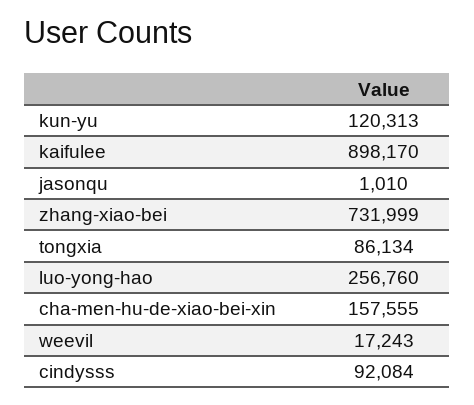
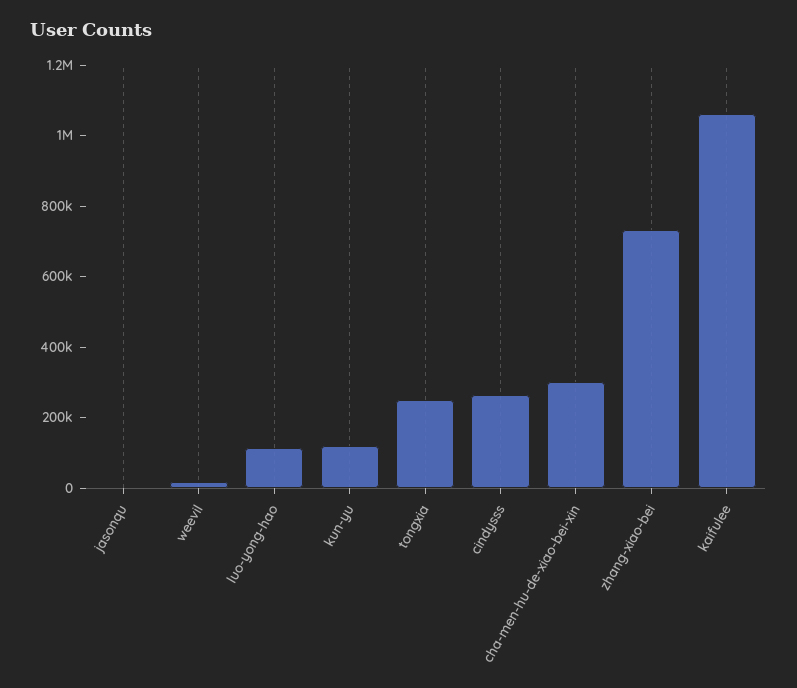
kaifulee: 898170 -> 1050000
tongxia: 86134 -> 250000
luo-yong-hao: 256760 -> 100000
cha-men-hu-de-xiao-bei-xin: 157555 -> 300000
cindysss: 92084 -> 250000

